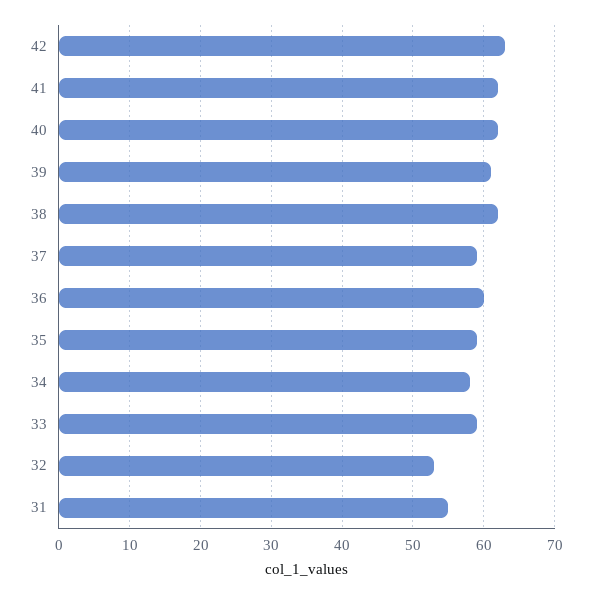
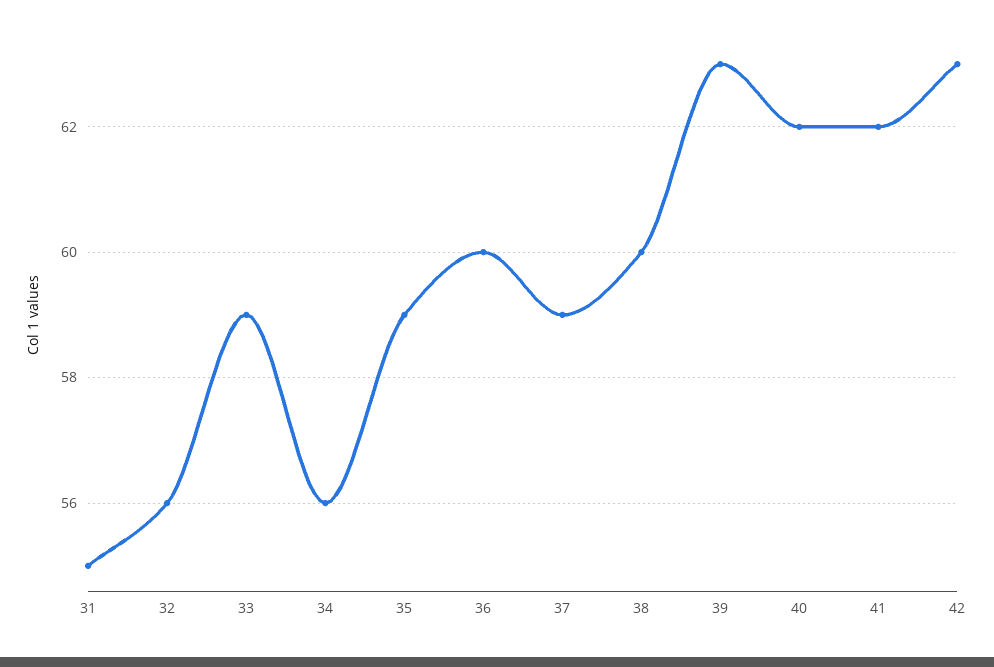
39: 61 -> 63
38: 62 -> 60
34: 58 -> 56
32: 53 -> 56

